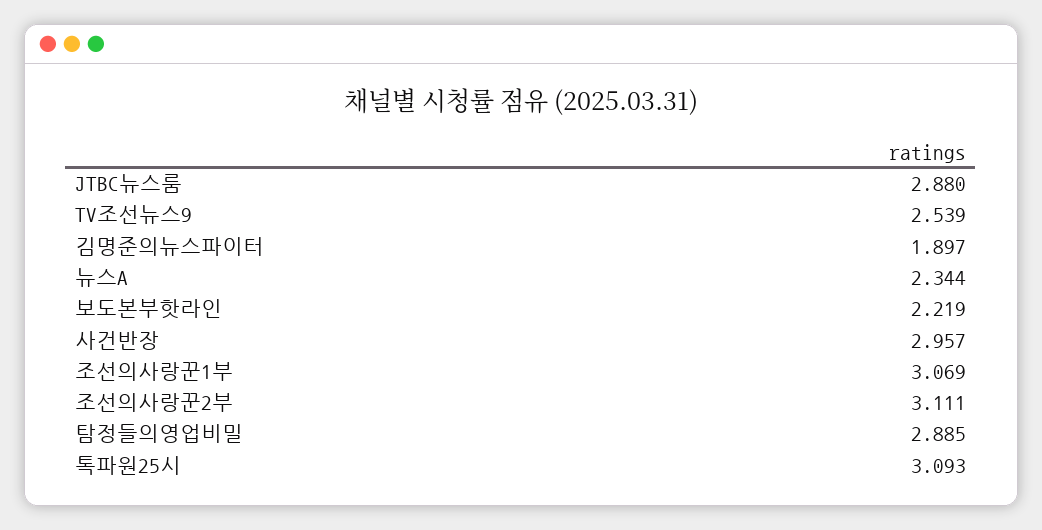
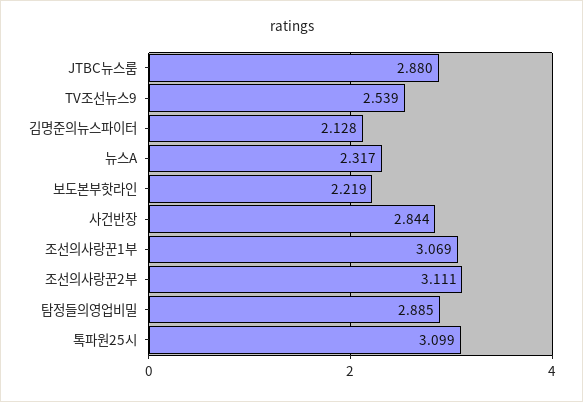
김명준의뉴스파이터: 1.897 -> 2.128
뉴스A: 2.344 -> 2.317
사건반장: 2.957 -> 2.844
톡파원25시: 3.093 -> 3.099

